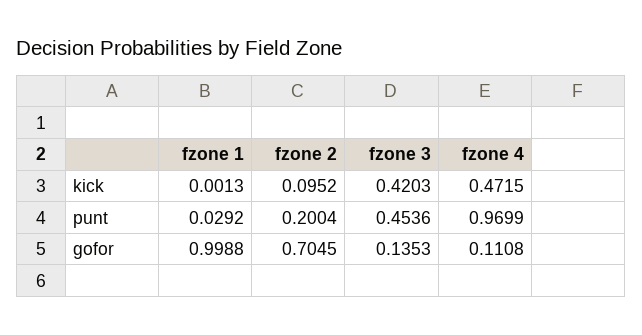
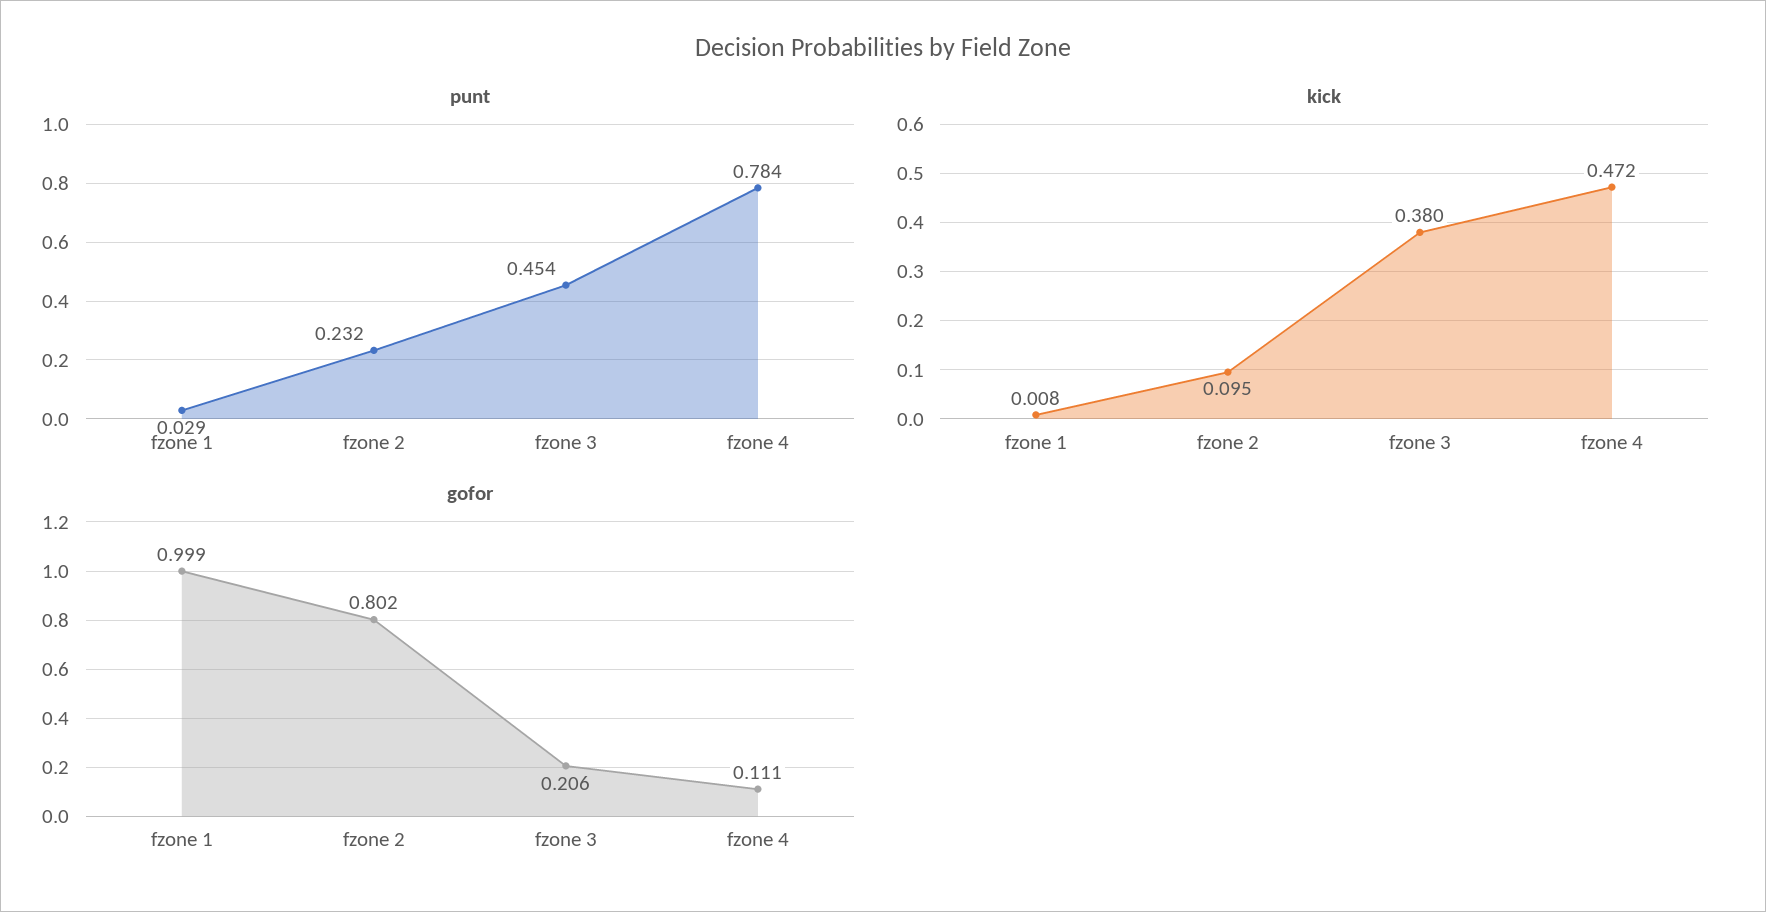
kick, fzone 1: 0.0013 -> 0.008
kick, fzone 3: 0.4203 -> 0.38
punt, fzone 2: 0.2004 -> 0.232
punt, fzone 4: 0.9699 -> 0.784
gofor, fzone 2: 0.7045 -> 0.802
gofor, fzone 3: 0.1353 -> 0.206

